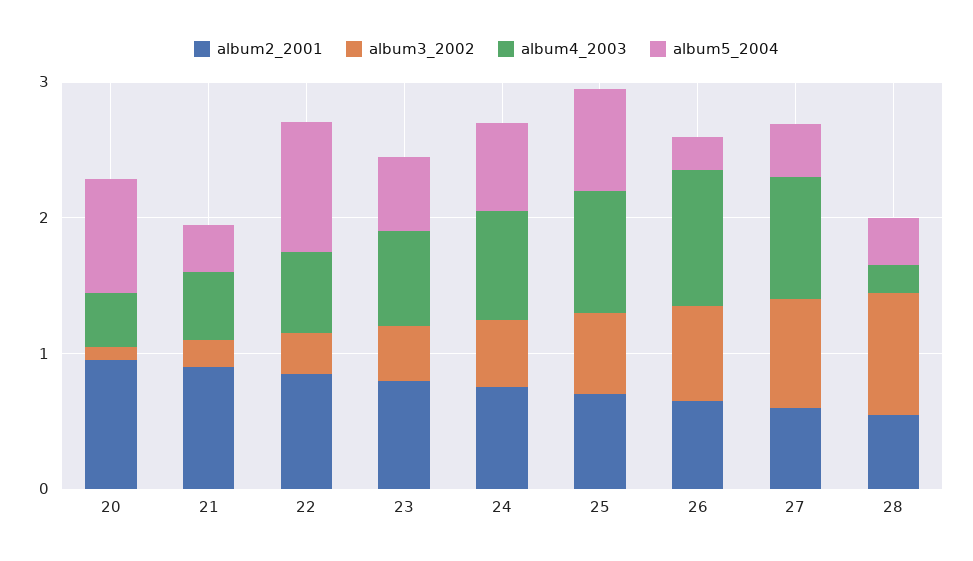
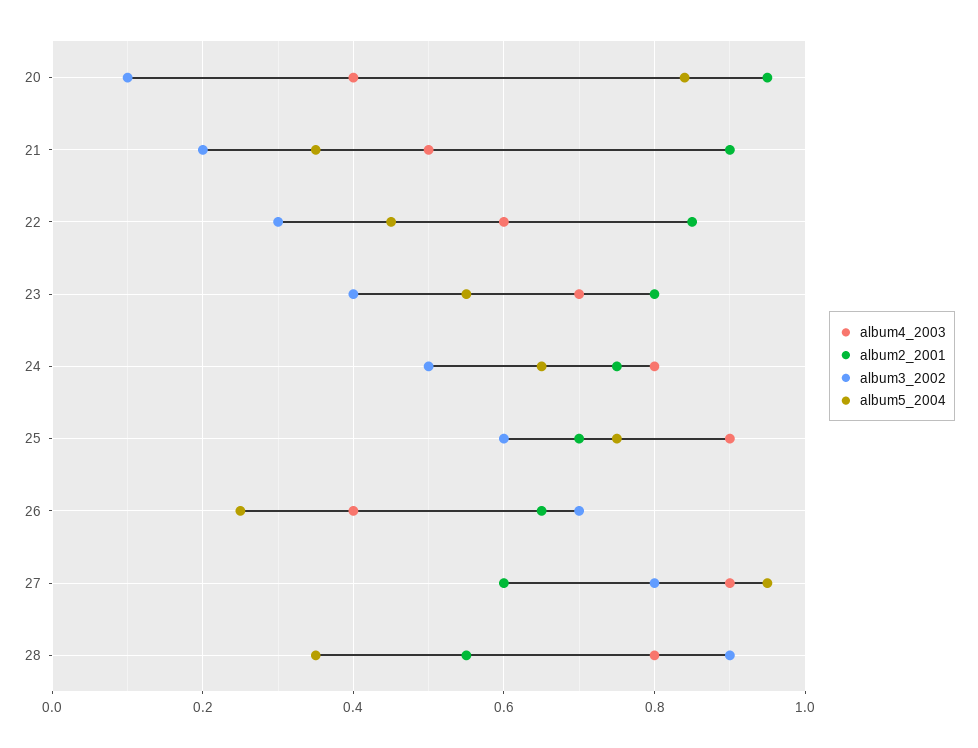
album5_2004, 22: 1 -> 0.45
album4_2003, 26: 1 -> 0.4
album5_2004, 27: 0.4 -> 0.95
album4_2003, 28: 0.2 -> 0.8

